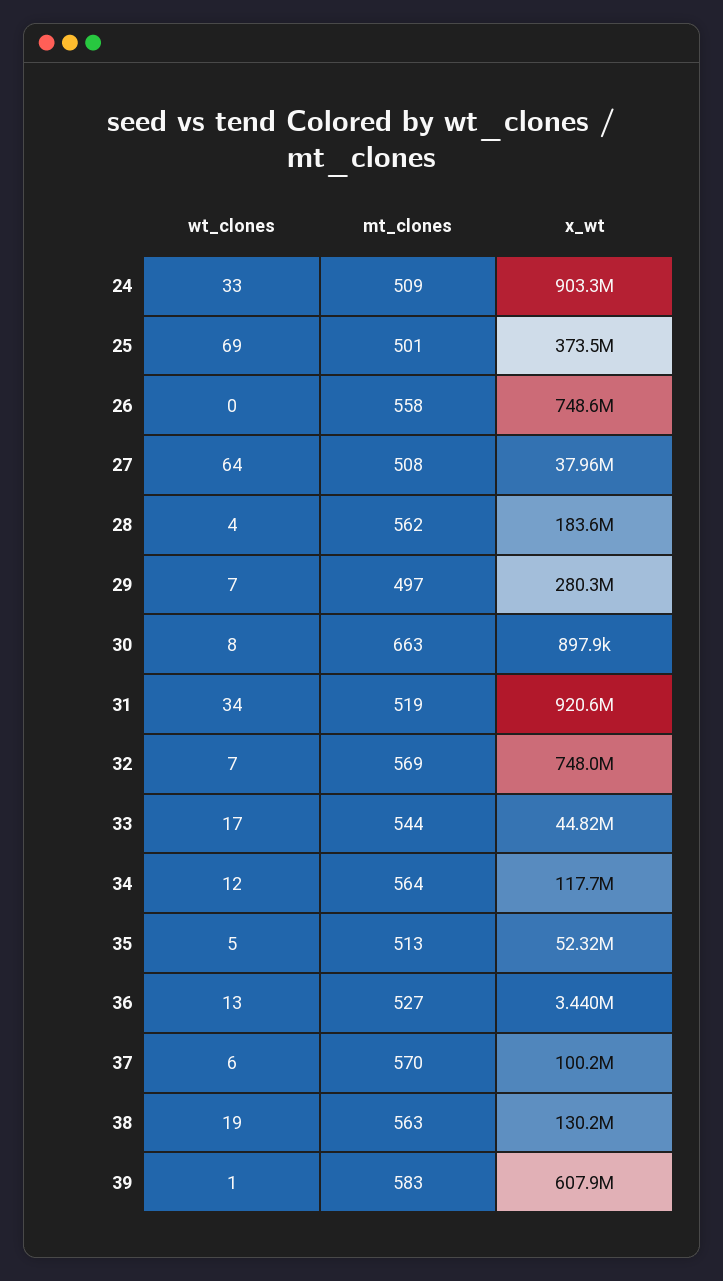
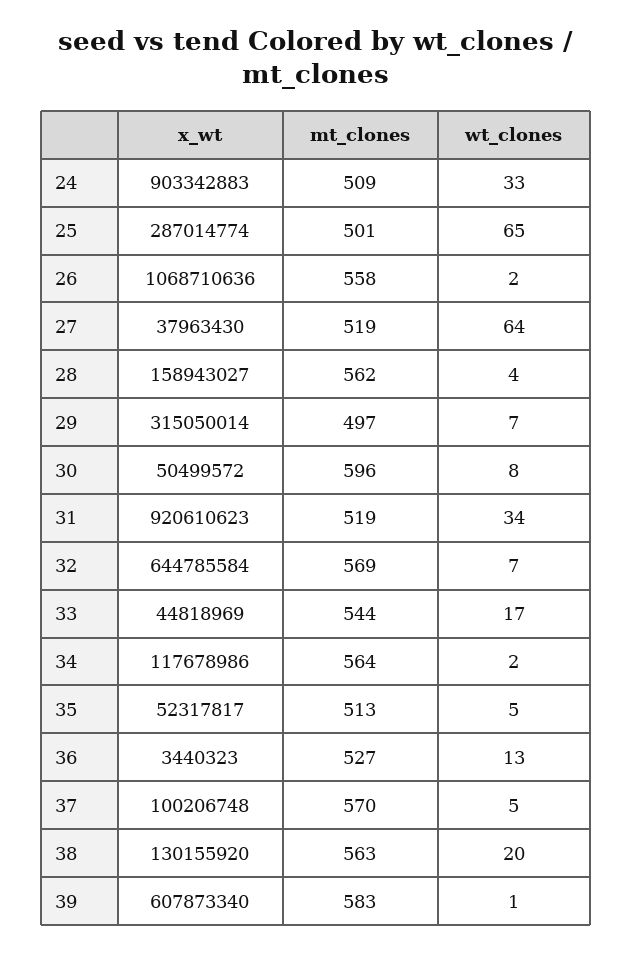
wt_clones, 25: 69 -> 65
x_wt, 25: 373500000 -> 287014774
wt_clones, 26: 0 -> 2
x_wt, 26: 748600000 -> 1068710636
mt_clones, 27: 508 -> 519
x_wt, 28: 183600000 -> 158943027
x_wt, 29: 280300000 -> 315050014
mt_clones, 30: 663 -> 596
x_wt, 30: 897900 -> 50499572
x_wt, 32: 748000000 -> 644785584
wt_clones, 34: 12 -> 2
wt_clones, 37: 6 -> 5
wt_clones, 38: 19 -> 20

